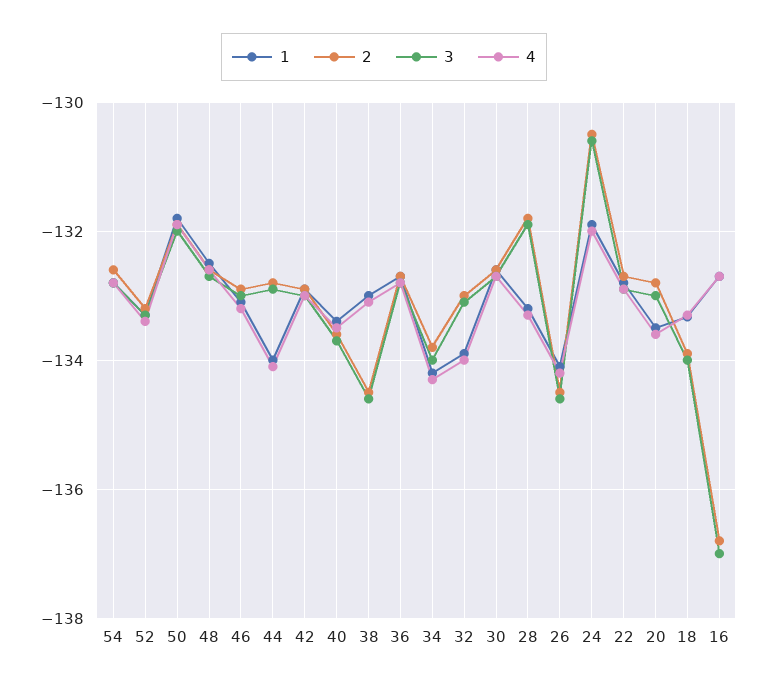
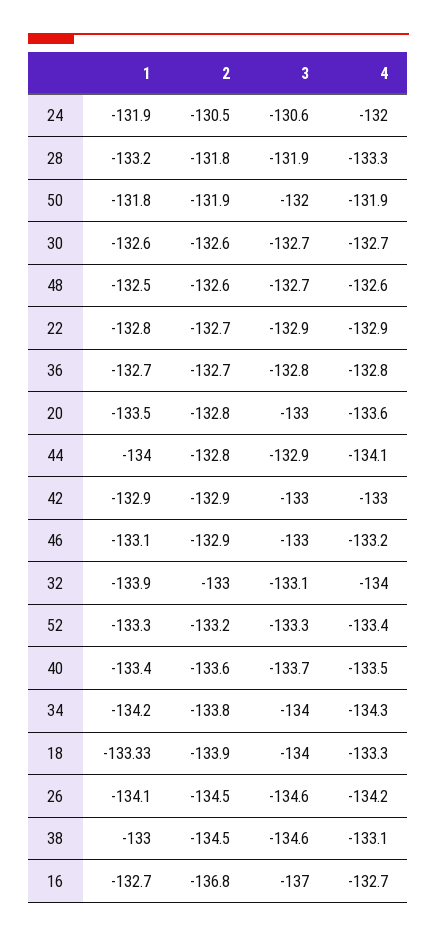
1, 54: -132.8 -> none
2, 54: -132.6 -> none
3, 54: -132.8 -> none
4, 54: -132.8 -> none

